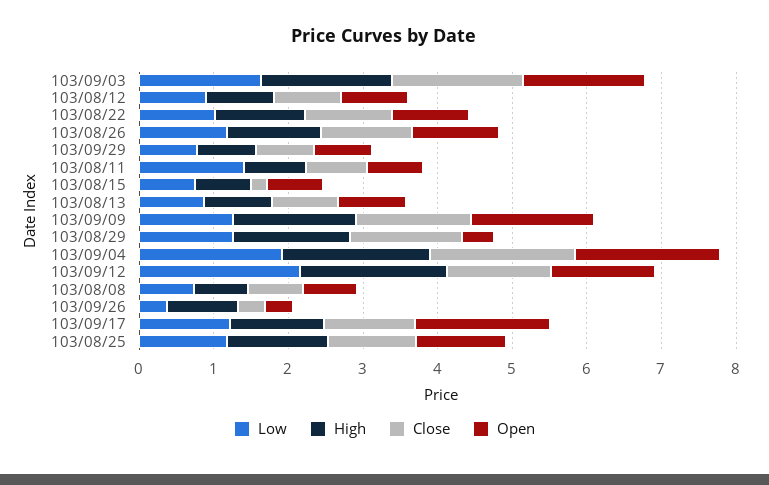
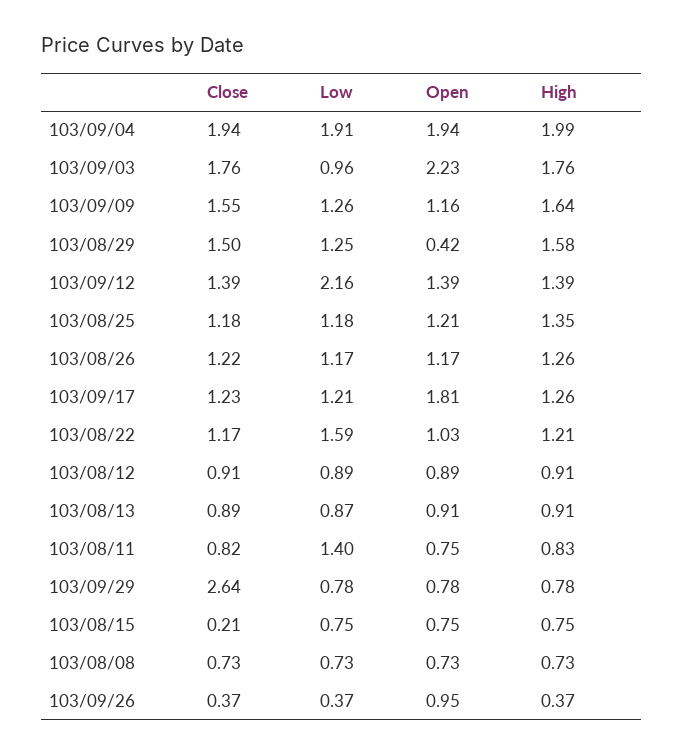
Low, 103/09/03: 1.6 -> 0.96
Open, 103/09/03: 1.6 -> 2.23
Low, 103/08/22: 1 -> 1.59
Close, 103/09/29: 0.8 -> 2.64
Open, 103/09/09: 1.6 -> 1.16
High, 103/09/12: 2 -> 1.39
High, 103/09/26: 1 -> 0.37
Open, 103/09/26: 0.4 -> 0.95

